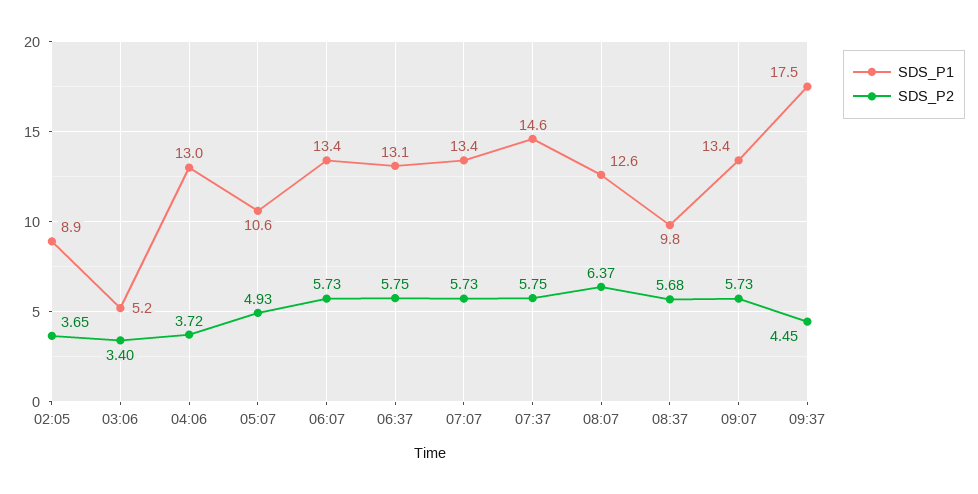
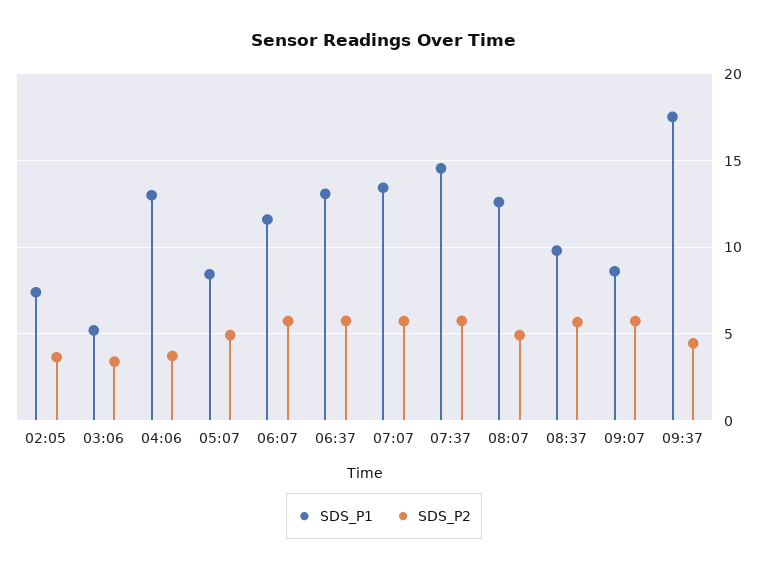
SDS_P1, 02:05: 8.9 -> 7.5
SDS_P1, 05:07: 10.6 -> 8.5
SDS_P1, 06:07: 13.4 -> 11.5
SDS_P2, 08:07: 6.37 -> 5
SDS_P1, 09:07: 13.4 -> 8.5

